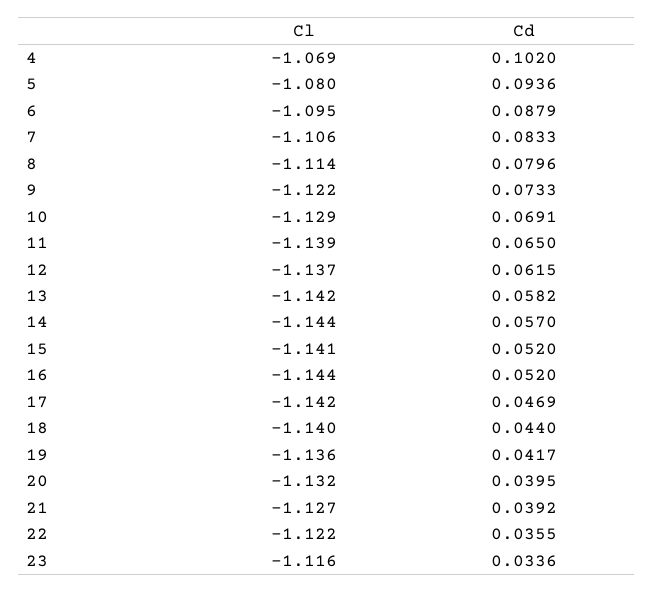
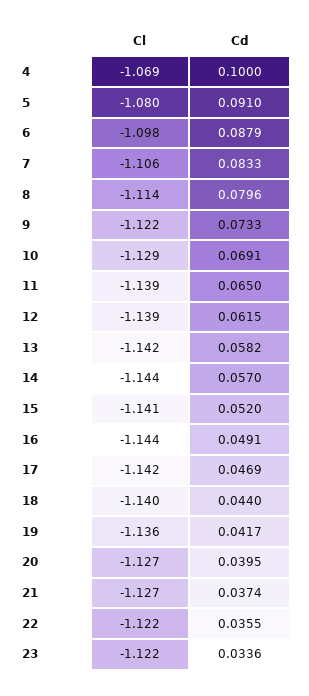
Cd, 4: 0.102 -> 0.1
Cd, 5: 0.0936 -> 0.091
Cl, 6: -1.095 -> -1.098
Cl, 12: -1.137 -> -1.139
Cd, 16: 0.052 -> 0.0491
Cl, 20: -1.132 -> -1.127
Cd, 21: 0.0392 -> 0.0374
Cl, 23: -1.116 -> -1.122

